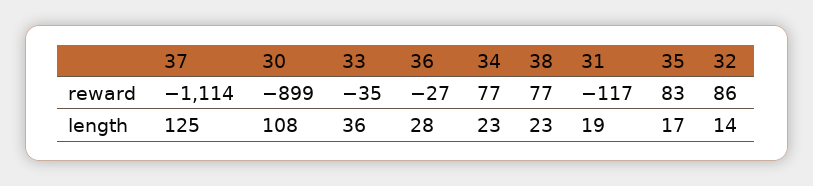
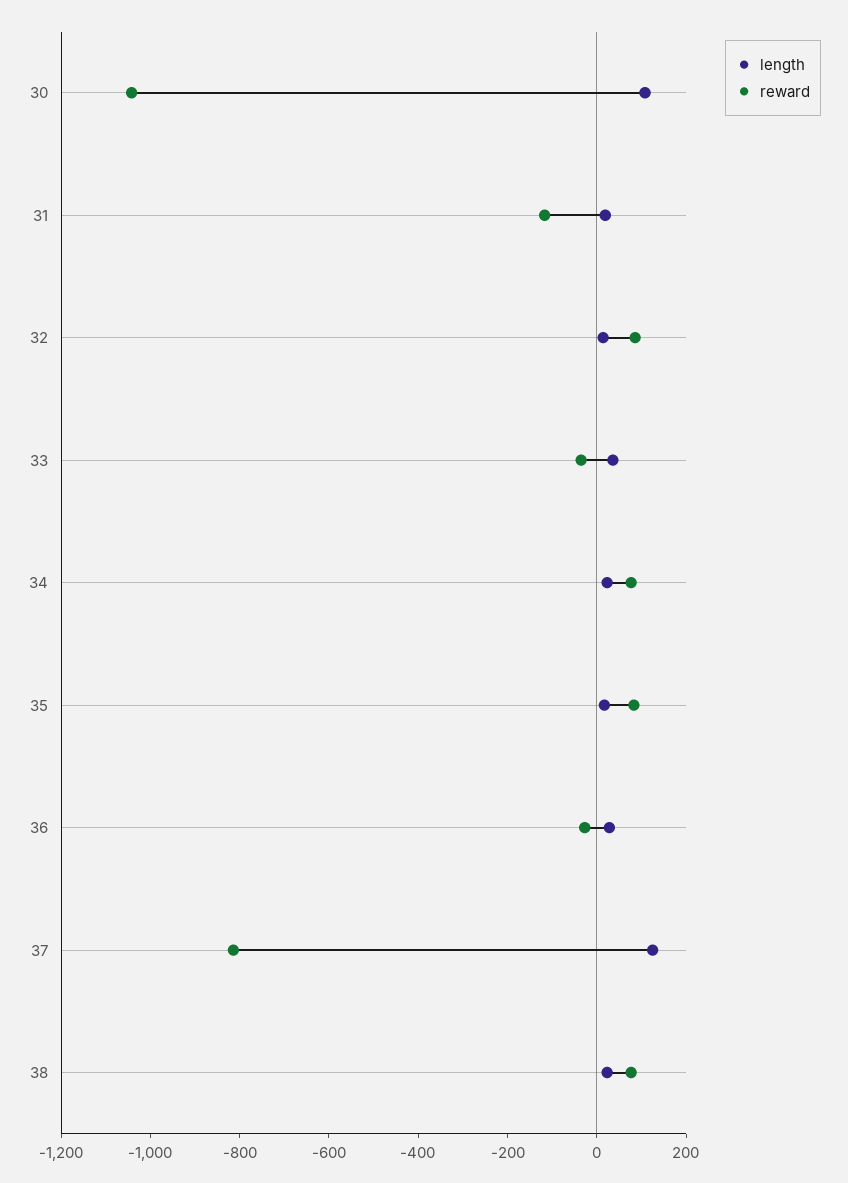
reward, 37: -1114 -> -800
reward, 30: -899 -> -1050

